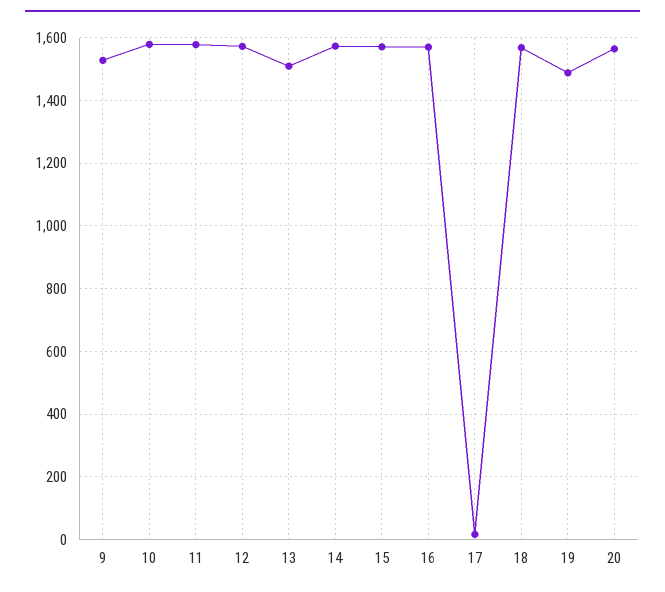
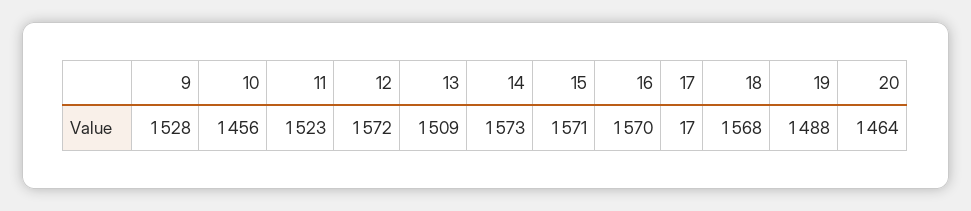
10: 1580 -> 1456
11: 1580 -> 1523
20: 1560 -> 1464

